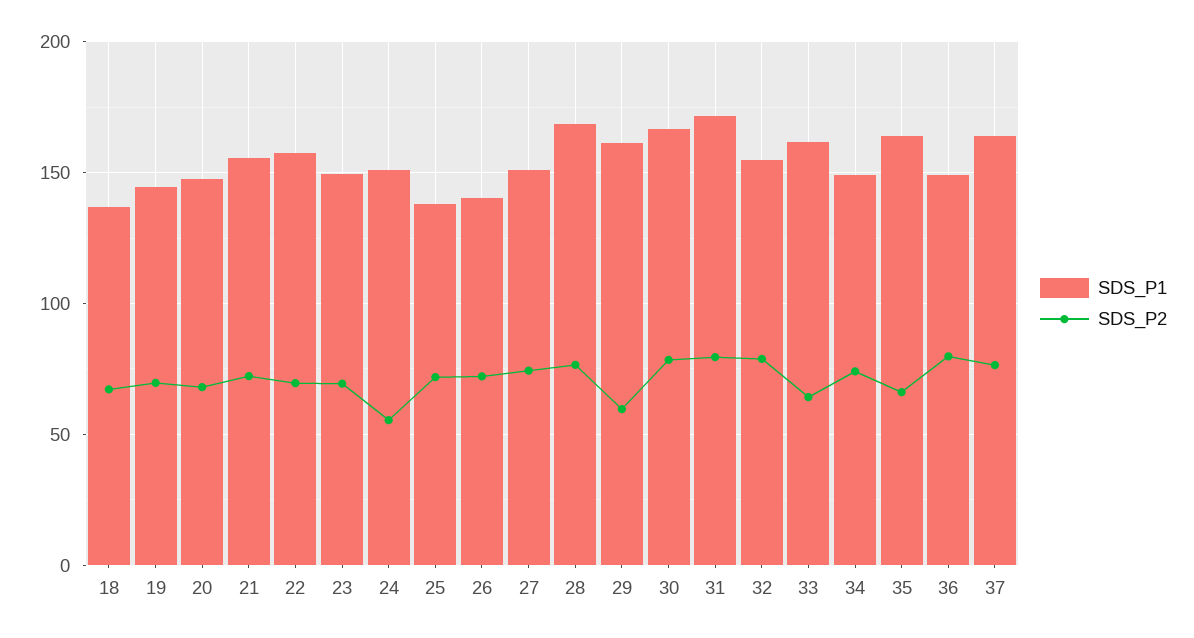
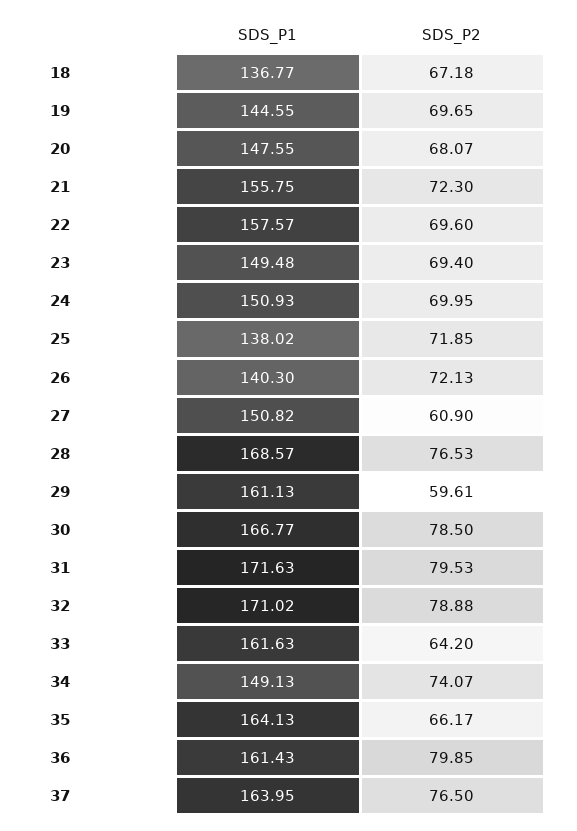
SDS_P2, 24: 55 -> 69.95
SDS_P2, 27: 75 -> 60.9
SDS_P1, 32: 155 -> 171.02
SDS_P1, 36: 150 -> 161.43

